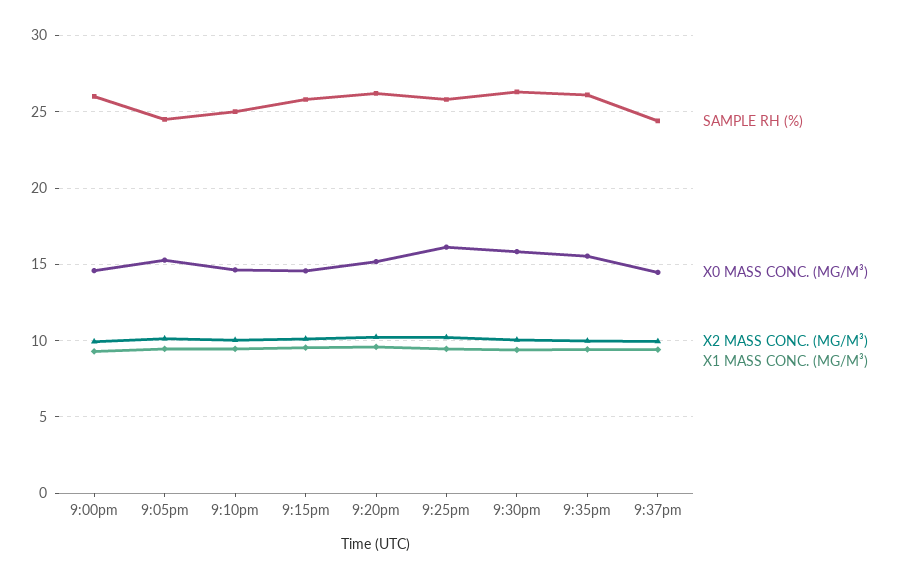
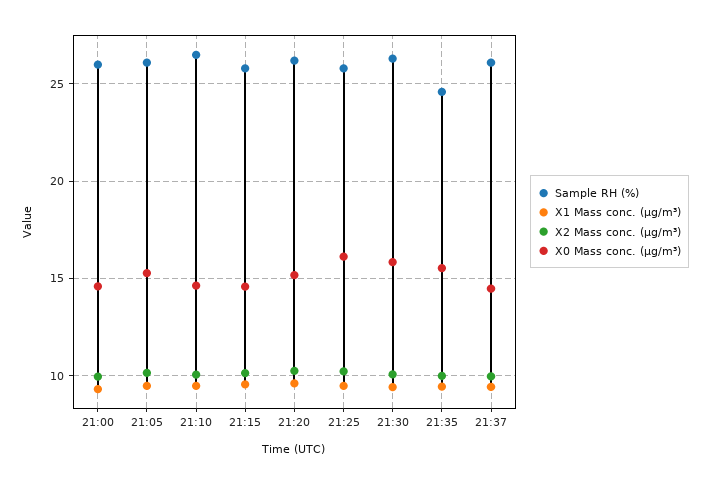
SAMPLE RH (%), 9:05pm: 24.5 -> 26
SAMPLE RH (%), 9:10pm: 25 -> 26.5
SAMPLE RH (%), 9:35pm: 26 -> 24.5
SAMPLE RH (%), 9:37pm: 24.5 -> 26

